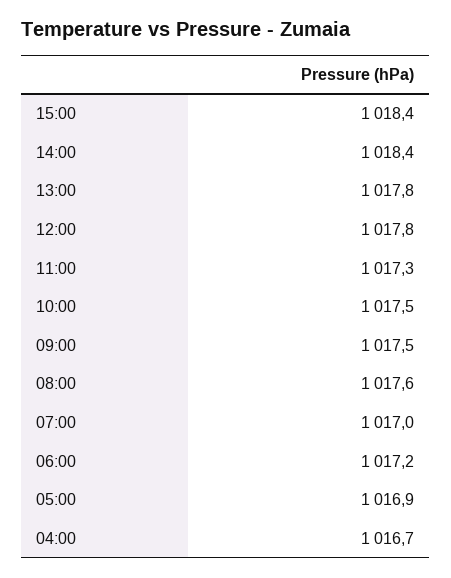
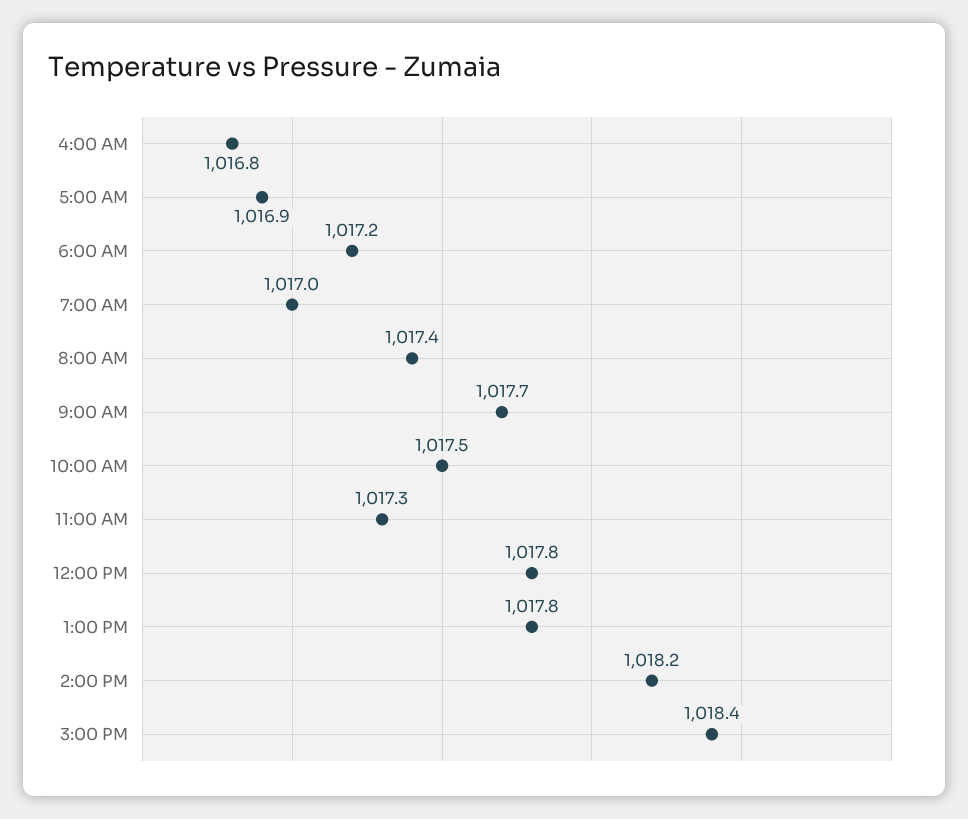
14:00: 1018.4 -> 1018.2
09:00: 1017.5 -> 1017.7
08:00: 1017.6 -> 1017.4
04:00: 1016.7 -> 1016.8

